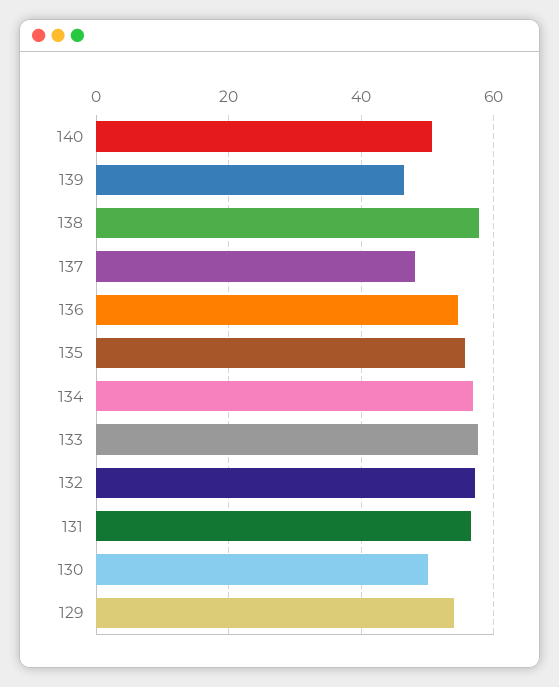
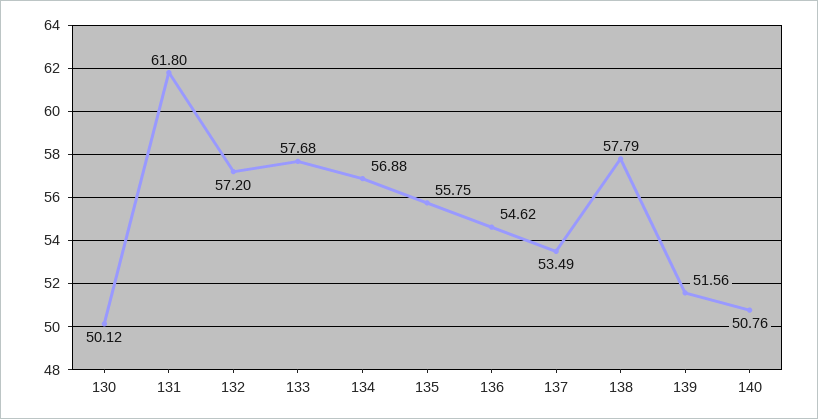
139: 46 -> 51.56
137: 48 -> 53.49
131: 56 -> 61.8
129: 54 -> none

